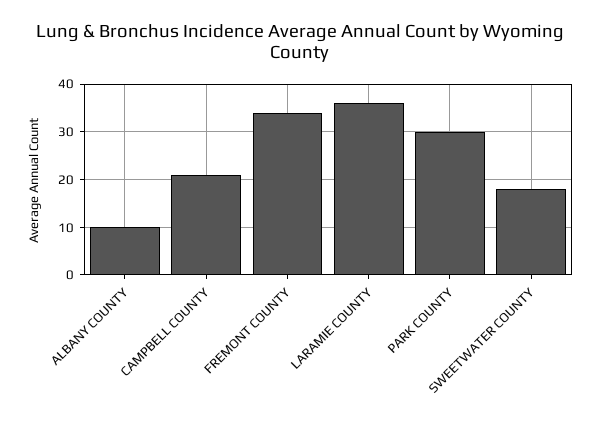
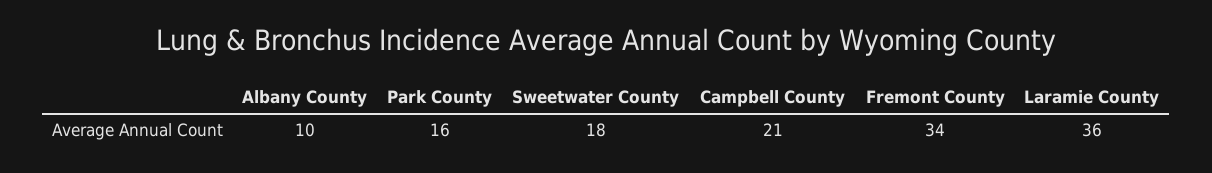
PARK COUNTY: 30 -> 16

